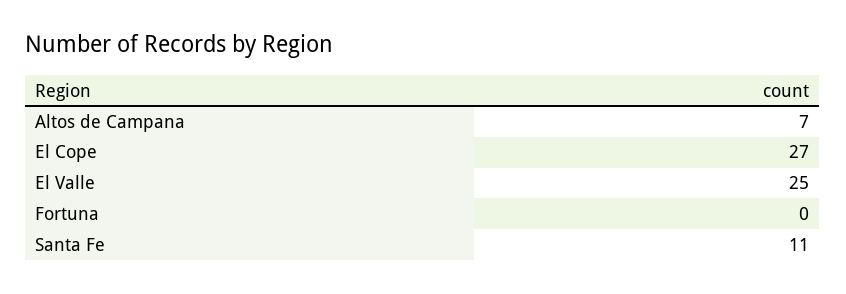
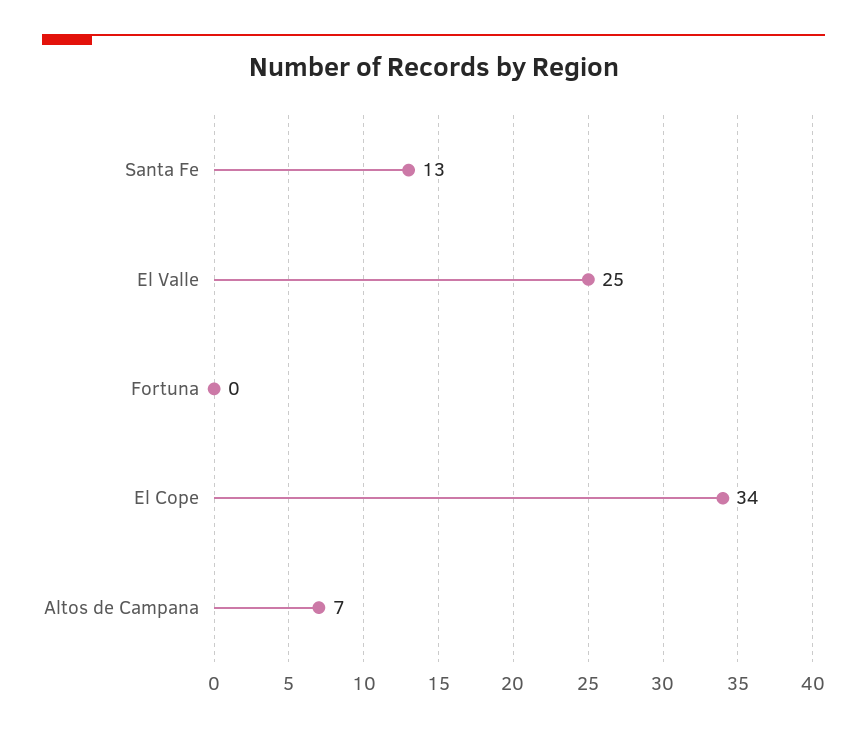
El Cope: 27 -> 34
Santa Fe: 11 -> 13

